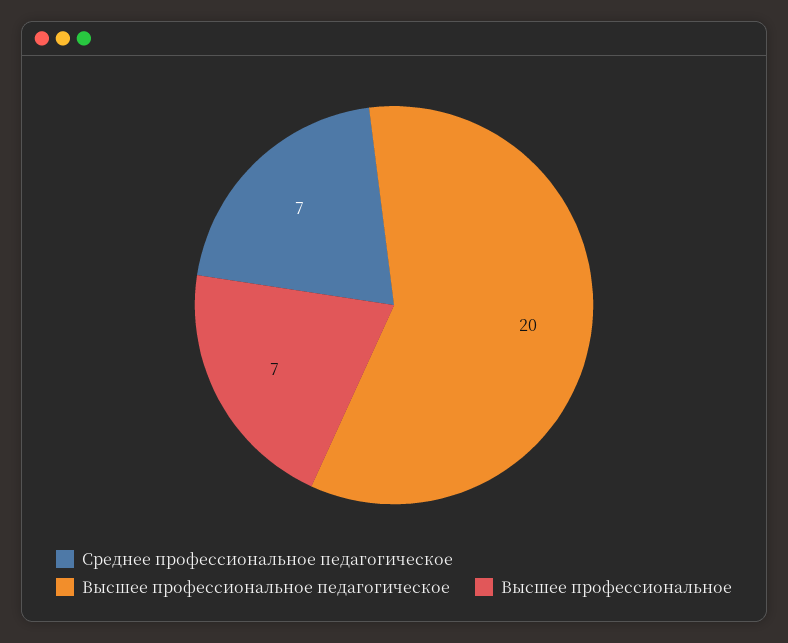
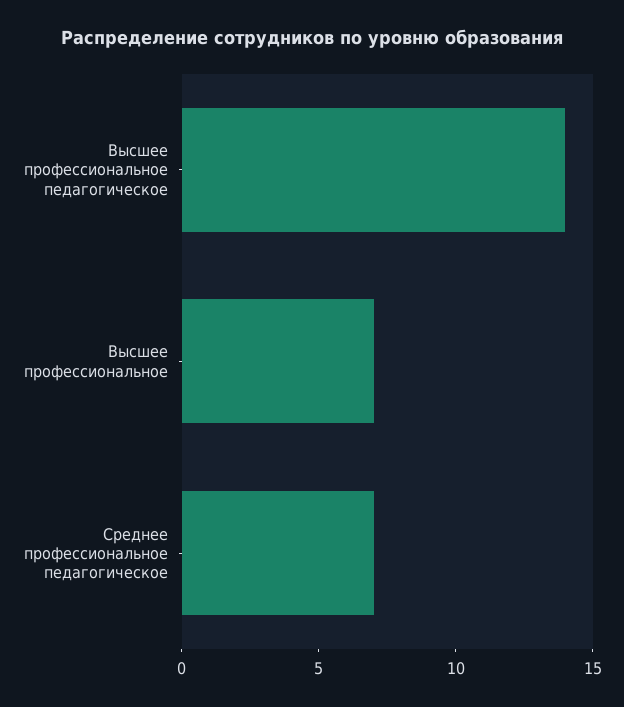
Высшее профессиональное педагогическое: 20 -> 14

